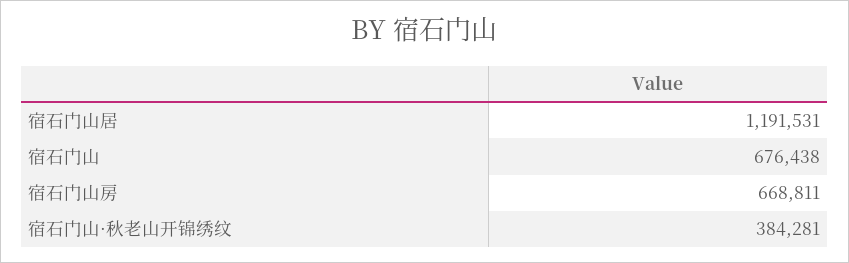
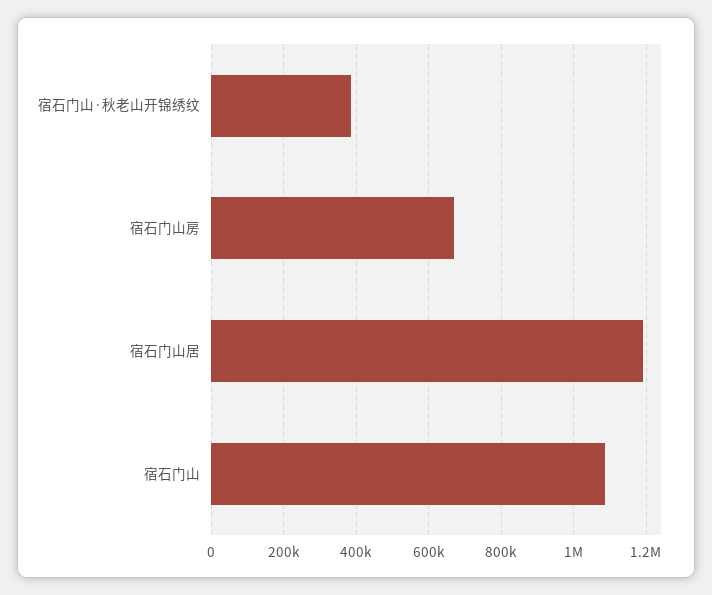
宿石门山: 676438 -> 1080000

